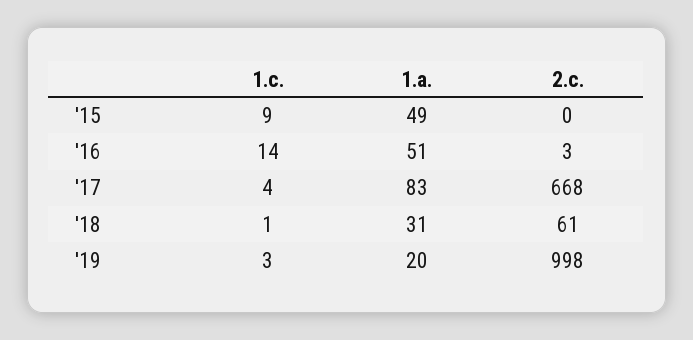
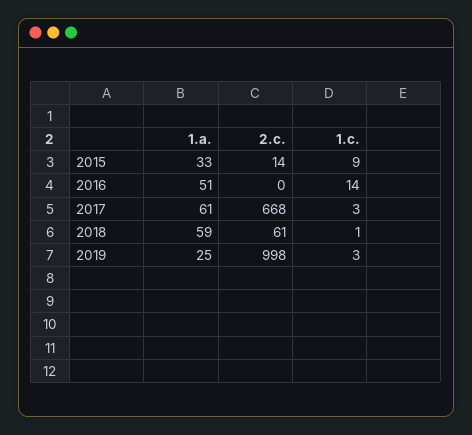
1.a., '15: 49 -> 33
2.c., '15: 0 -> 14
2.c., '16: 3 -> 0
1.c., '17: 4 -> 3
1.a., '17: 83 -> 61
1.a., '18: 31 -> 59
1.a., '19: 20 -> 25

